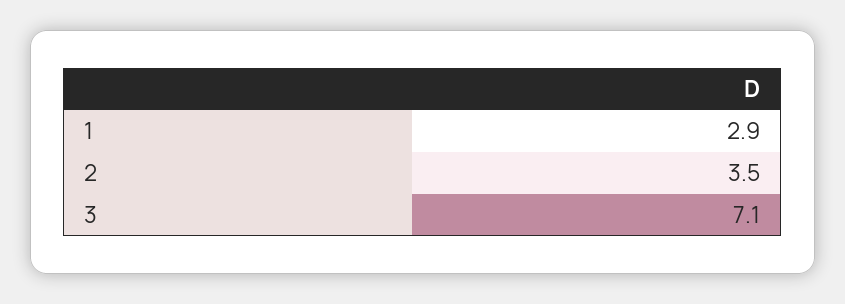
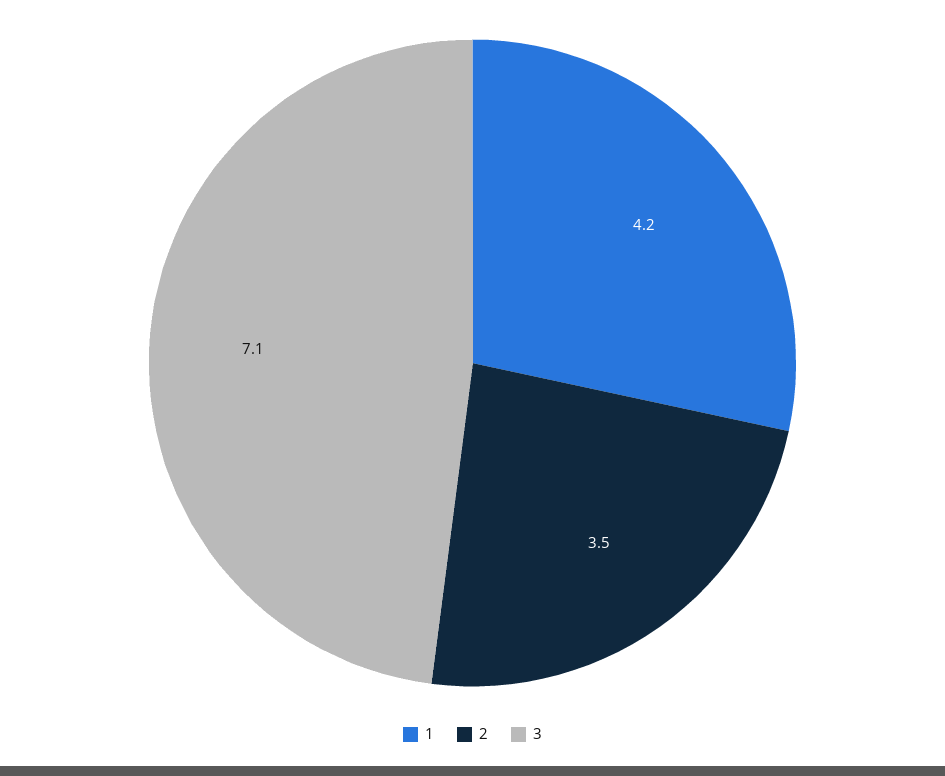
1: 2.9 -> 4.2

